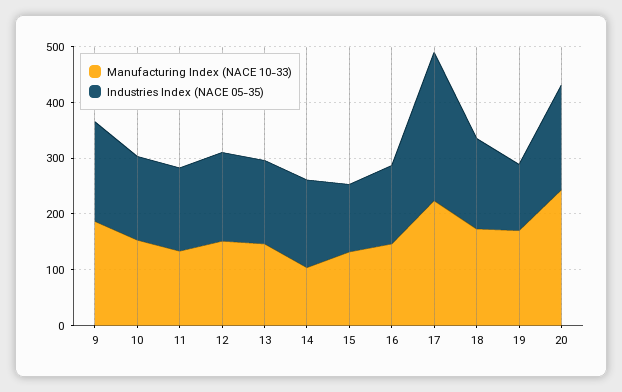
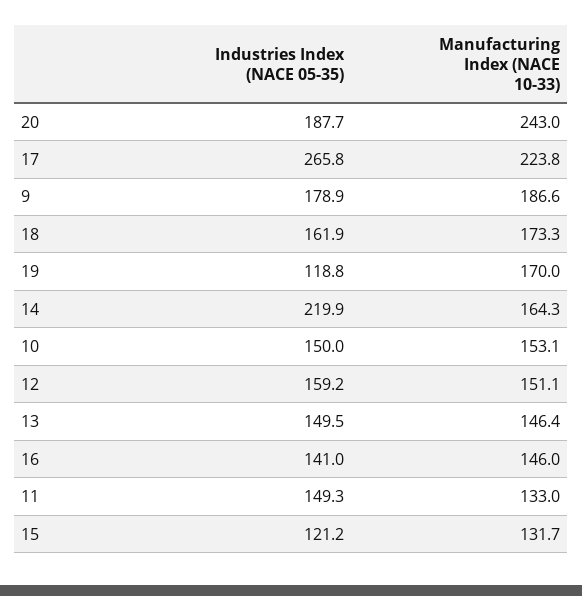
Manufacturing Index (NACE 10-33), 14: 100 -> 164.3
Industries Index (NACE 05-35), 14: 160 -> 219.9

